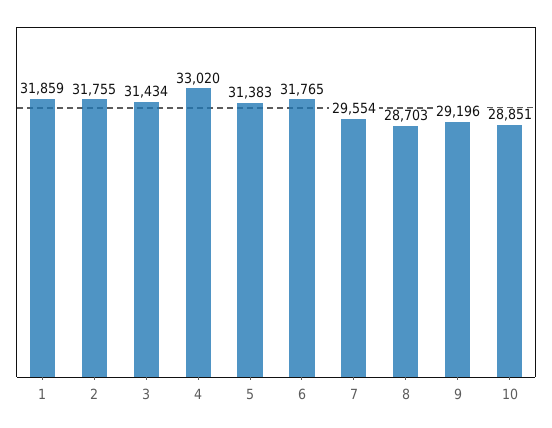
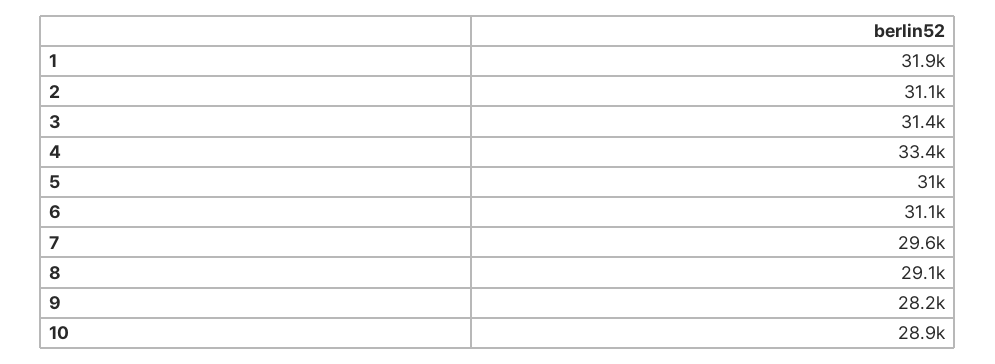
2: 31755 -> 31100
4: 33020 -> 33400
5: 31383 -> 31000
6: 31765 -> 31100
8: 28703 -> 29100
9: 29196 -> 28200

